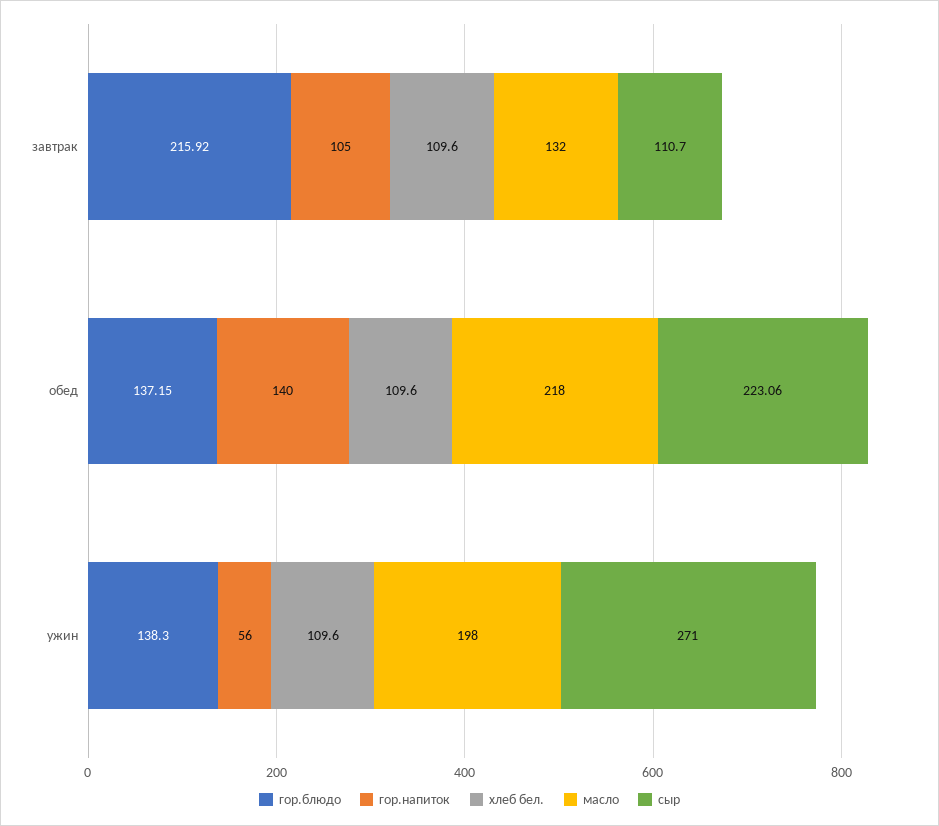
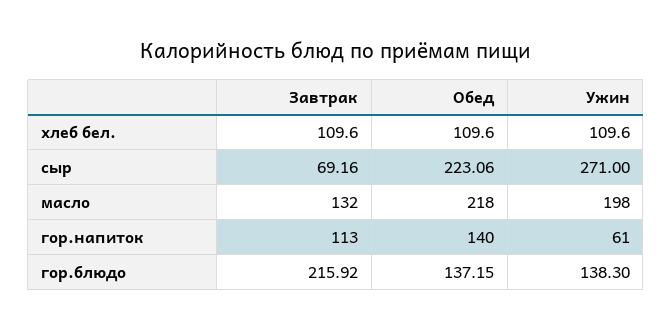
гор.напиток, завтрак: 105 -> 113
сыр, завтрак: 110.7 -> 69.16
гор.напиток, ужин: 56 -> 61

